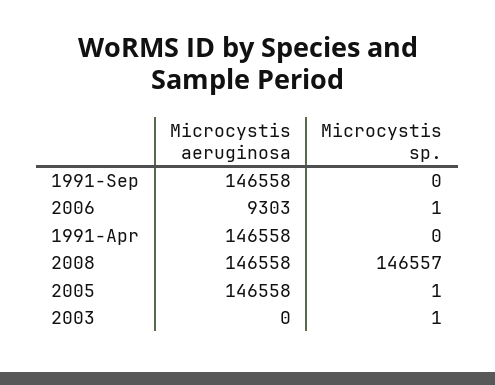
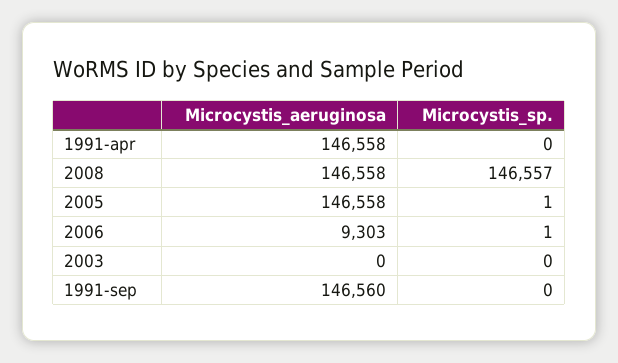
Microcystis aeruginosa, 1991-Sep: 146558 -> 146560
Microcystis sp., 2003: 1 -> 0

